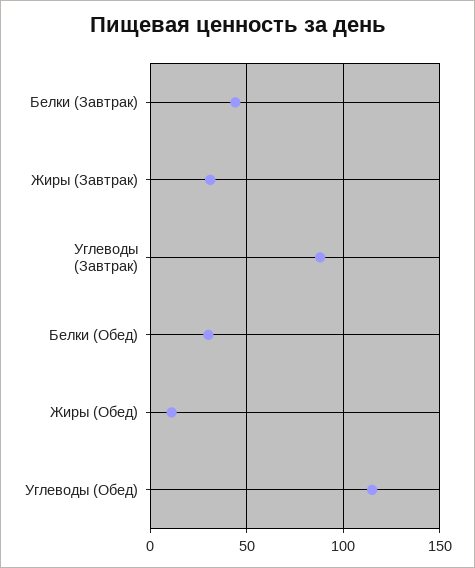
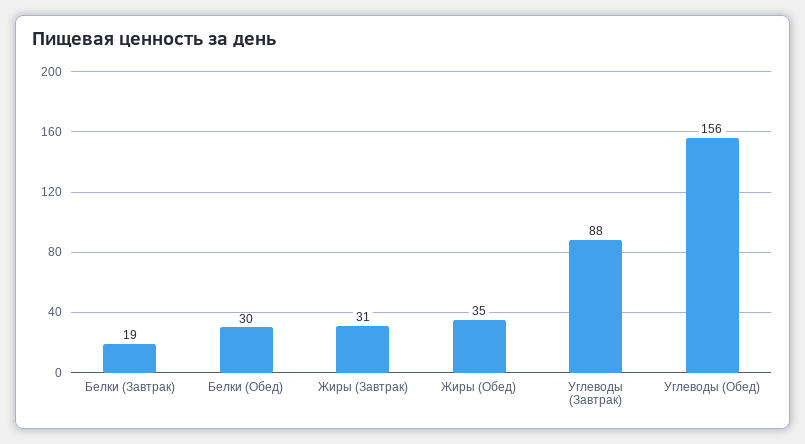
Белки (Завтрак): 45 -> 19
Жиры (Обед): 10 -> 35
Углеводы (Обед): 115 -> 156

